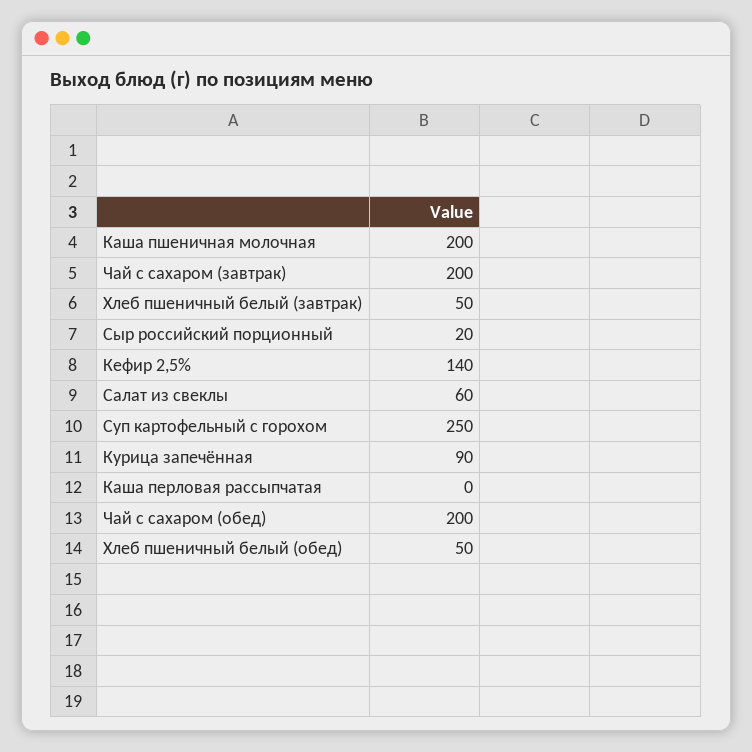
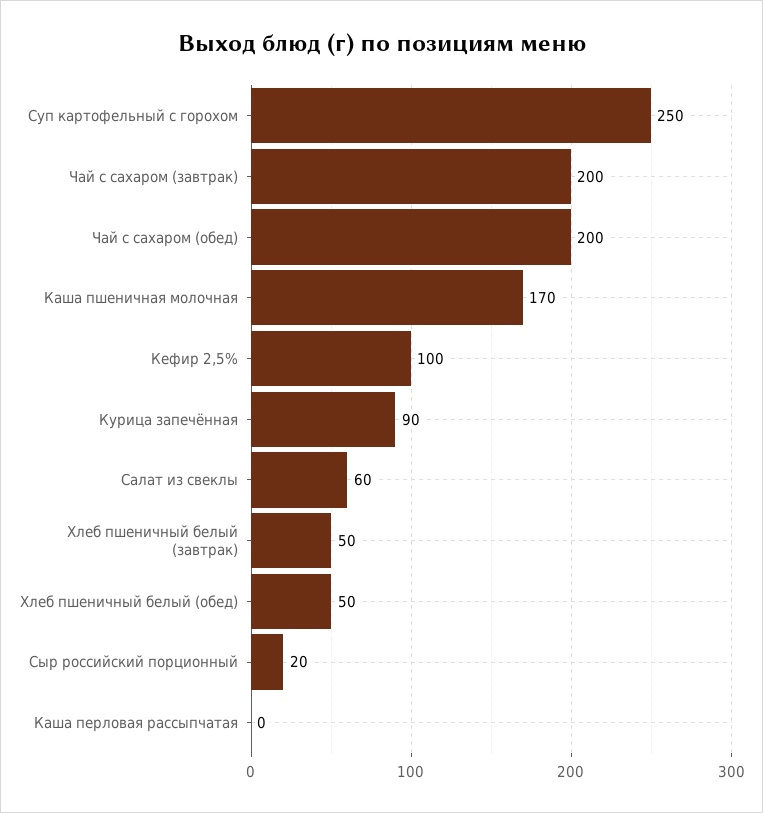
Каша пшеничная молочная: 200 -> 170
Кефир 2,5%: 140 -> 100

